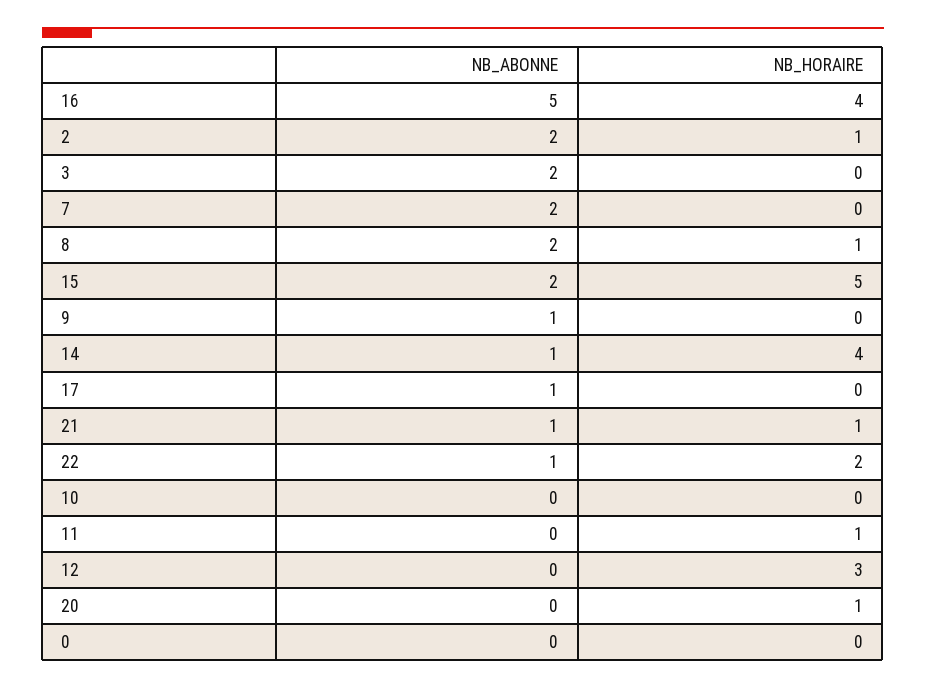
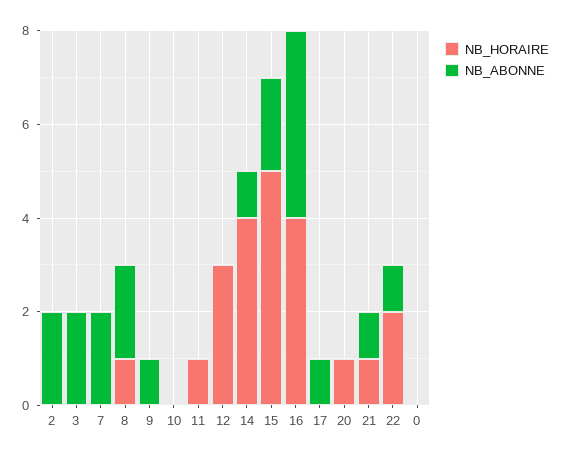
NB_ABONNE, 16: 5 -> 4
NB_HORAIRE, 2: 1 -> 0

